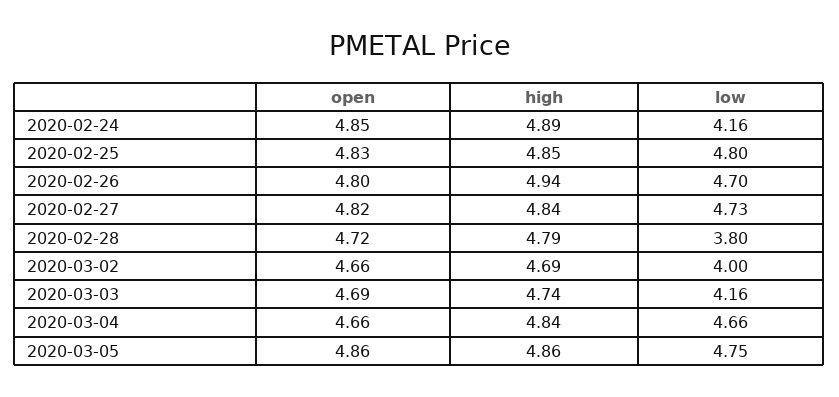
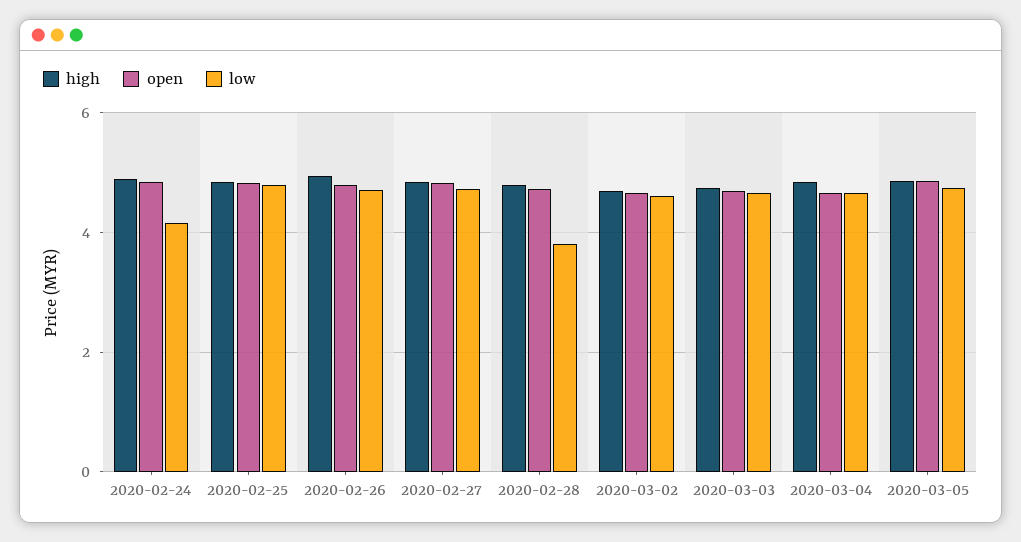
low, 2020-03-02: 4 -> 4.6
low, 2020-03-03: 4.16 -> 4.6

